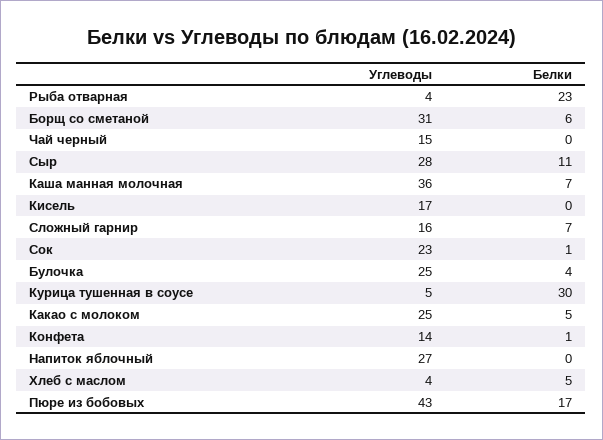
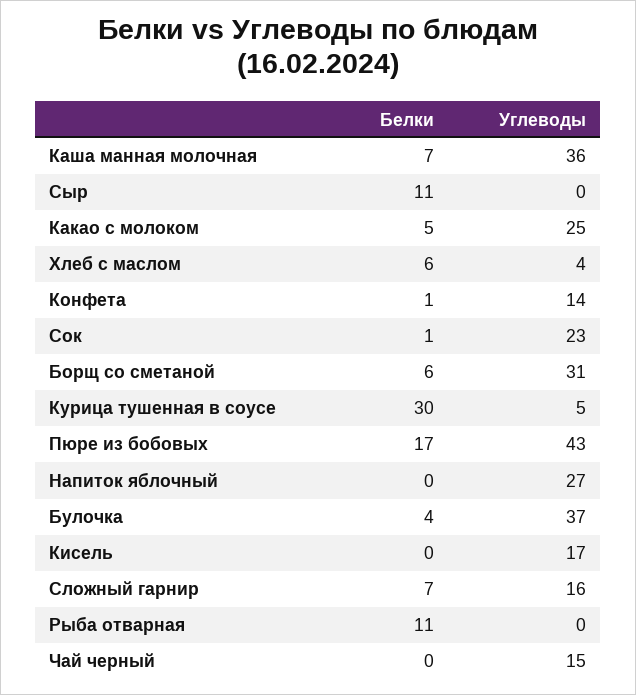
Углеводы, Рыба отварная: 4 -> 0
Белки, Рыба отварная: 23 -> 11
Углеводы, Сыр: 28 -> 0
Углеводы, Булочка: 25 -> 37
Белки, Хлеб с маслом: 5 -> 6

